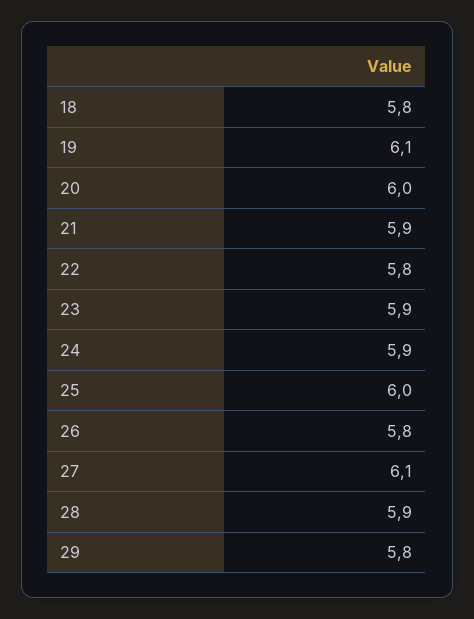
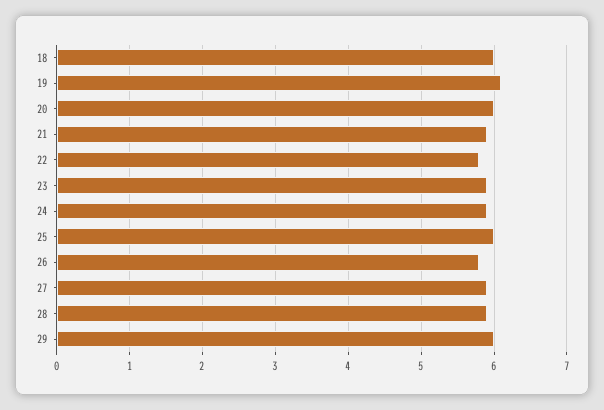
18: 5.8 -> 6
27: 6.1 -> 5.9
29: 5.8 -> 6

